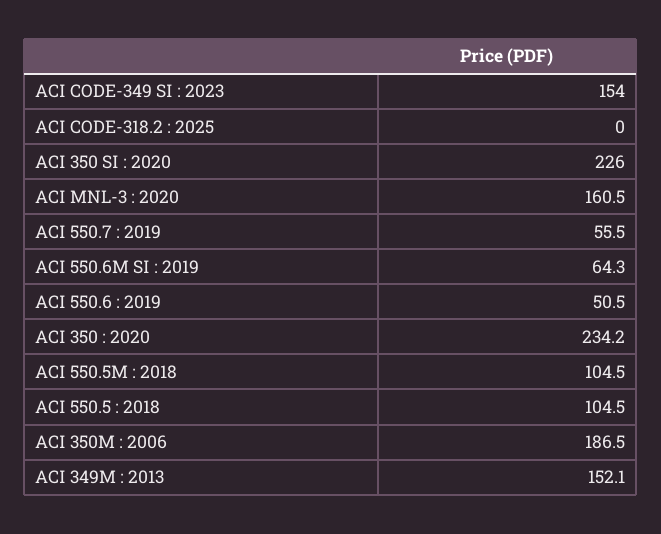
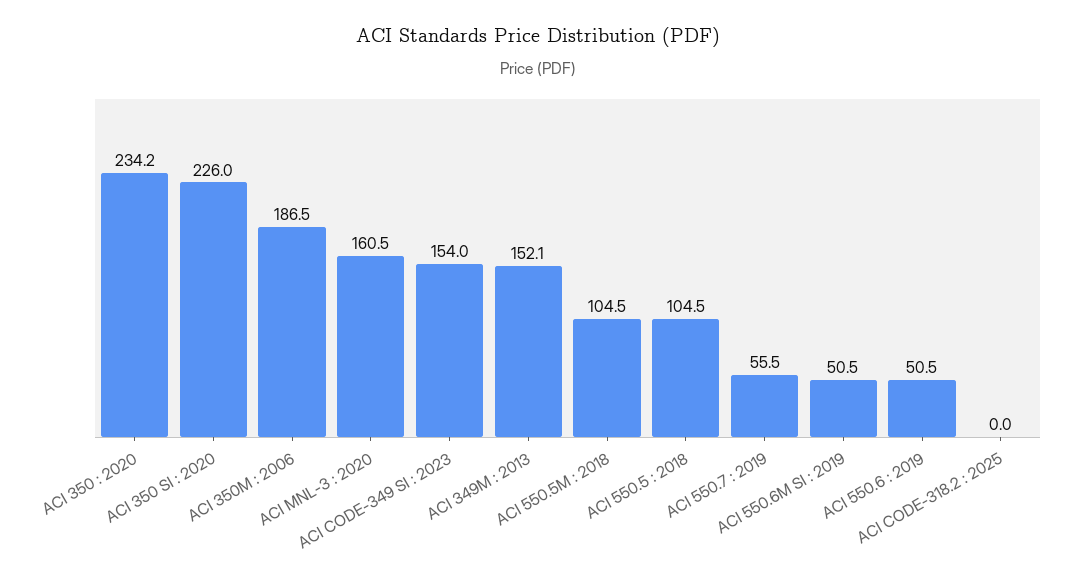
ACI 550.6M SI : 2019: 64.3 -> 50.5

